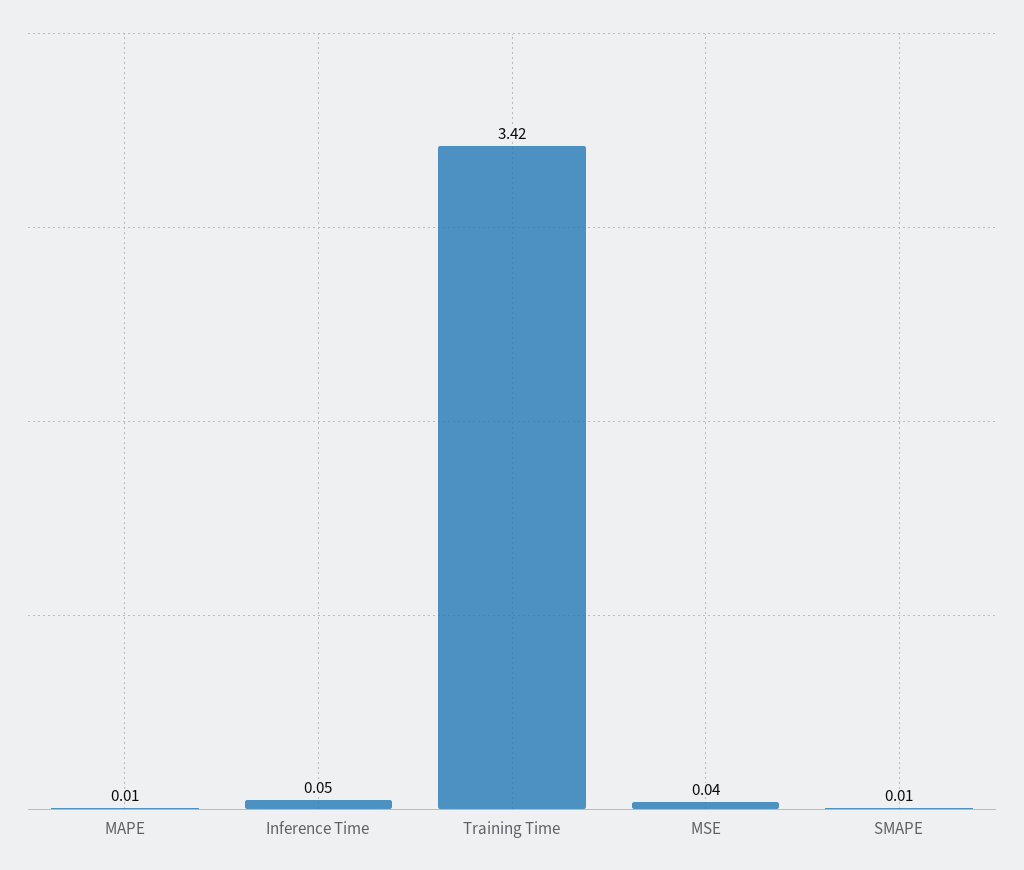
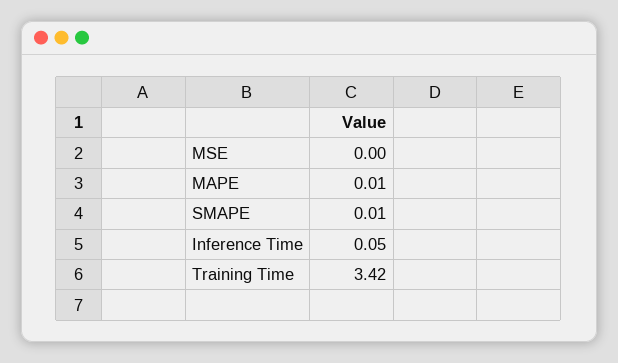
MSE: 0.04 -> 0

